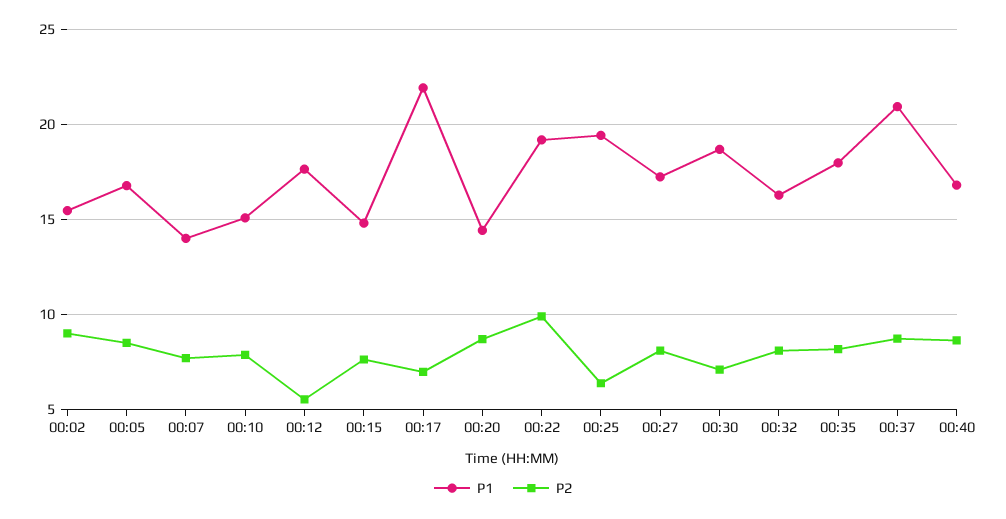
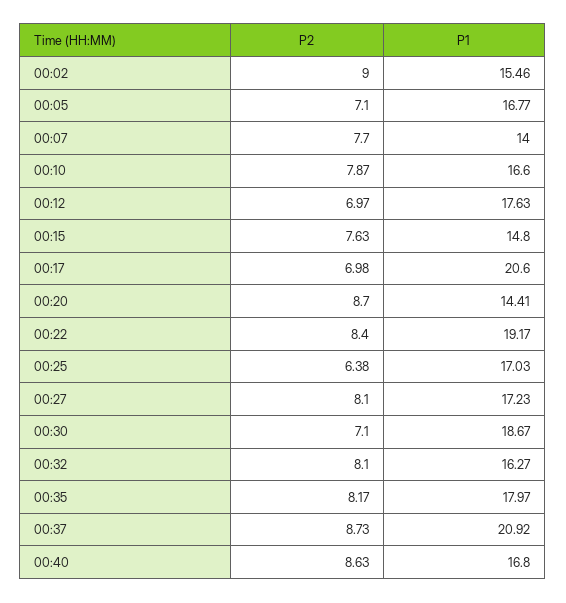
P2, 00:05: 8.5 -> 7.1
P1, 00:10: 15 -> 16.6
P2, 00:12: 5.5 -> 6.97
P1, 00:17: 22 -> 20.6
P2, 00:22: 10 -> 8.4
P1, 00:25: 19.5 -> 17.03

